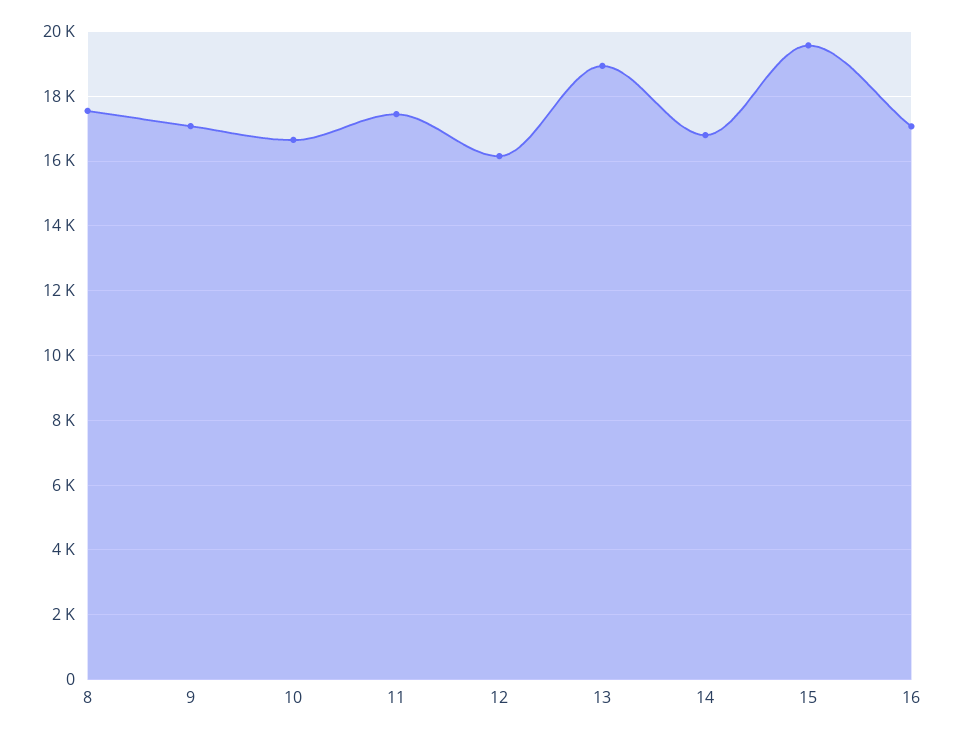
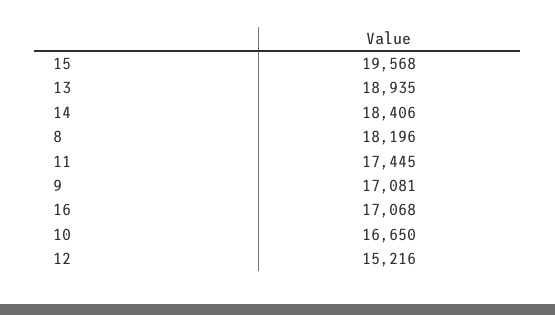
8: 17600 -> 18196
12: 16200 -> 15216
14: 16800 -> 18406

